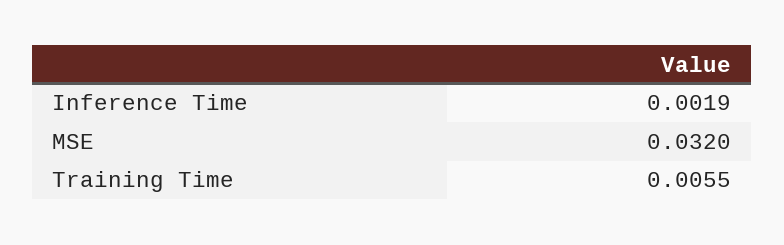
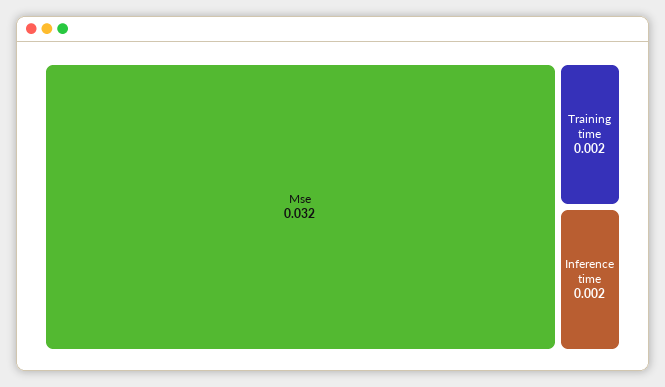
Training Time: 0.0055 -> 0.002

